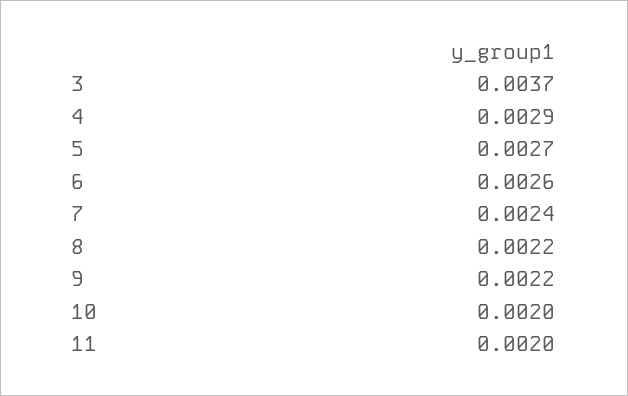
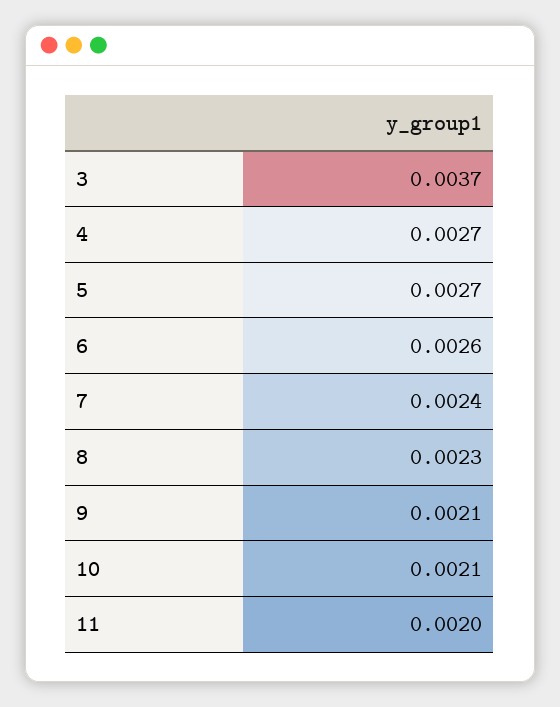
4: 0.0029 -> 0.0027
8: 0.0022 -> 0.0023
9: 0.0022 -> 0.0021
10: 0.002 -> 0.0021

